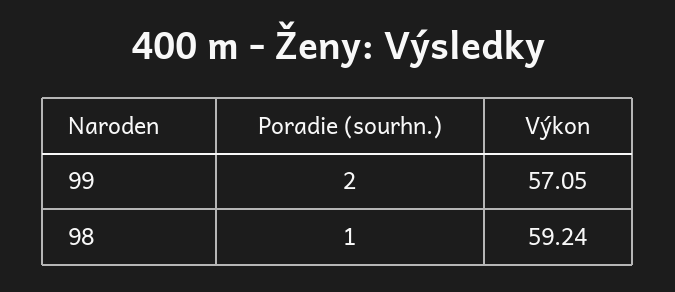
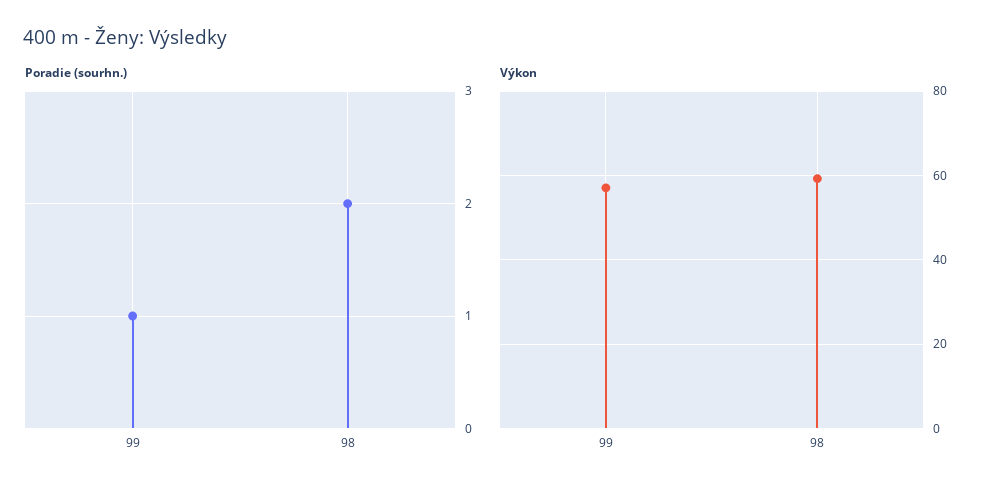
Poradie (sourhn.), 99: 2 -> 1
Poradie (sourhn.), 98: 1 -> 2

